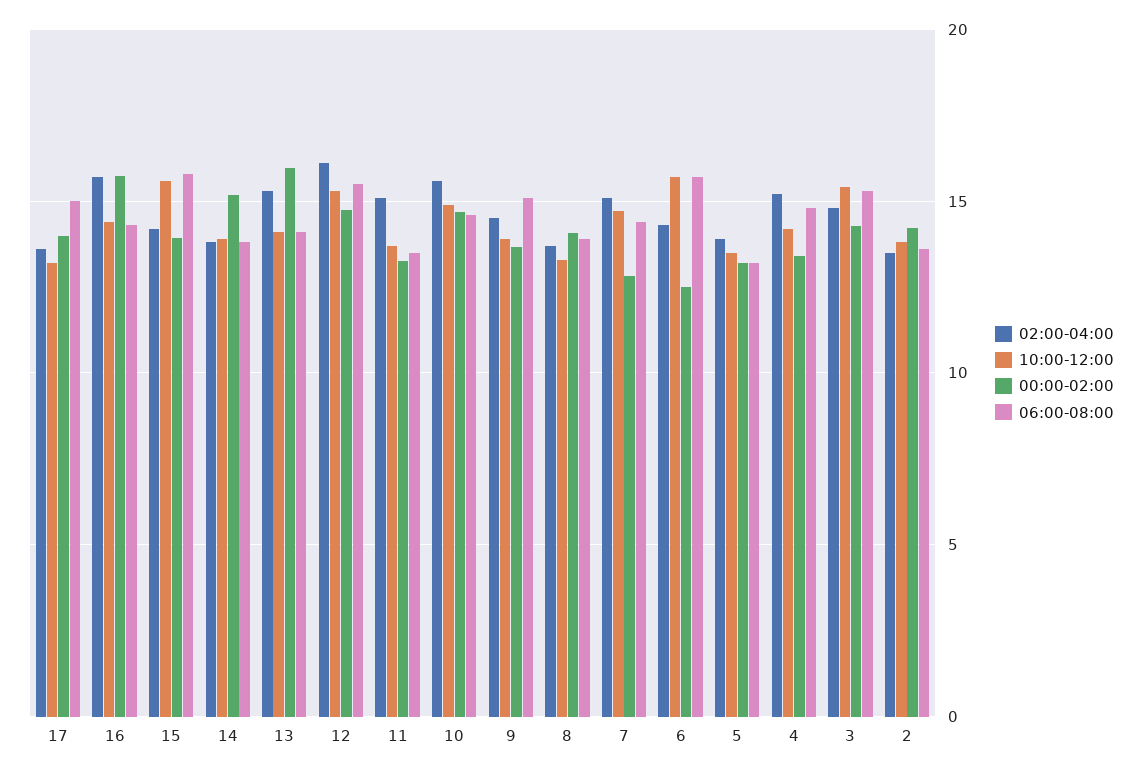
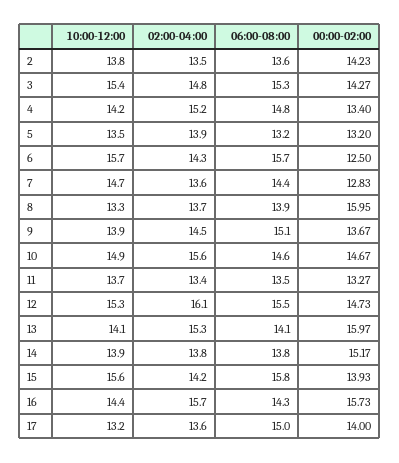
02:00-04:00, 11: 15 -> 13.4
00:00-02:00, 8: 14 -> 15.95
02:00-04:00, 7: 15 -> 13.6

